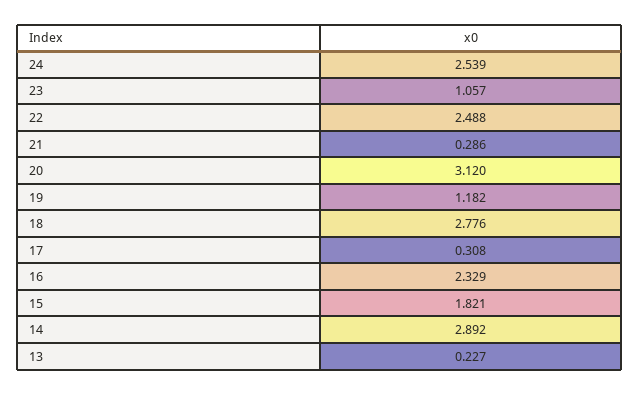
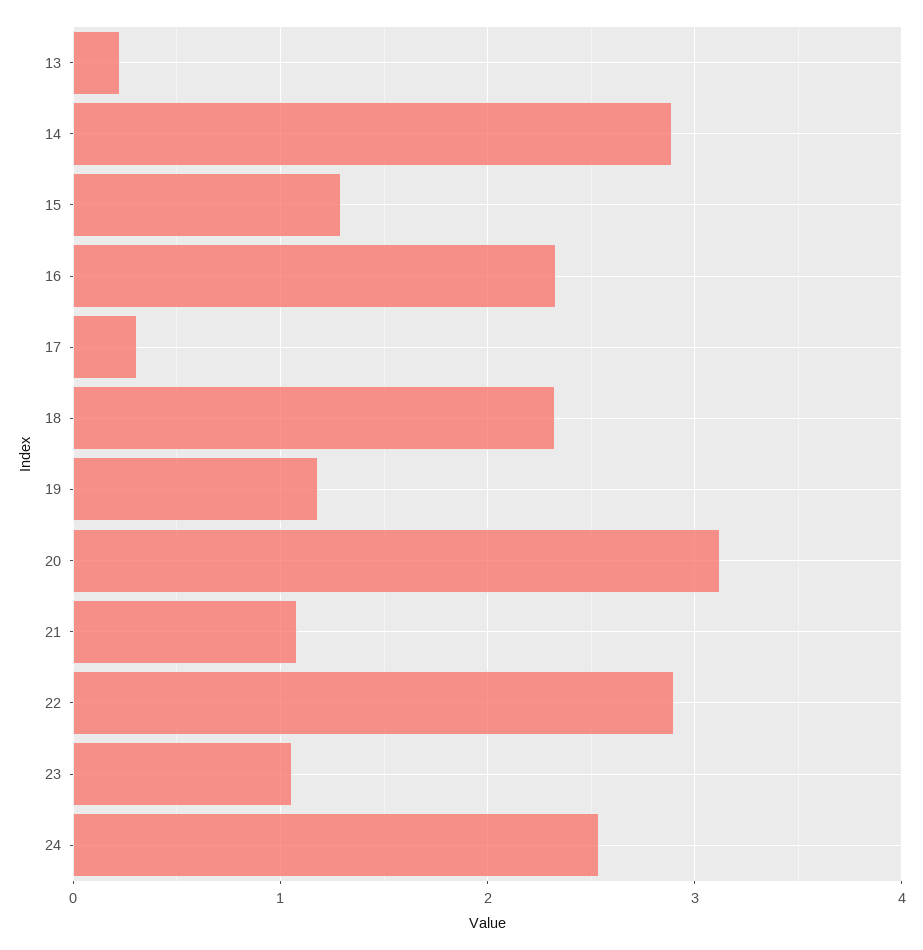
22: 2.488 -> 2.9
21: 0.286 -> 1.1
18: 2.776 -> 2.3
15: 1.821 -> 1.3

